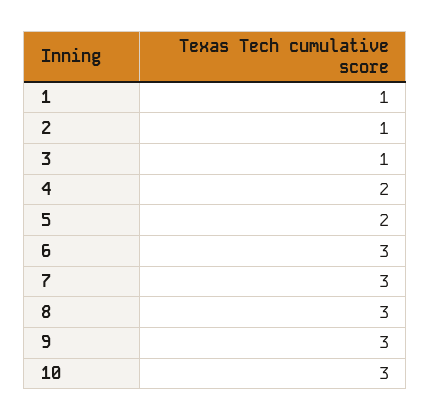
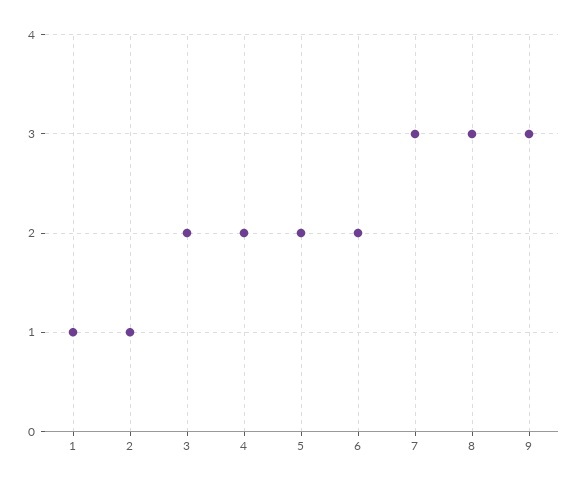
3: 1 -> 2
6: 3 -> 2
10: 3 -> none

